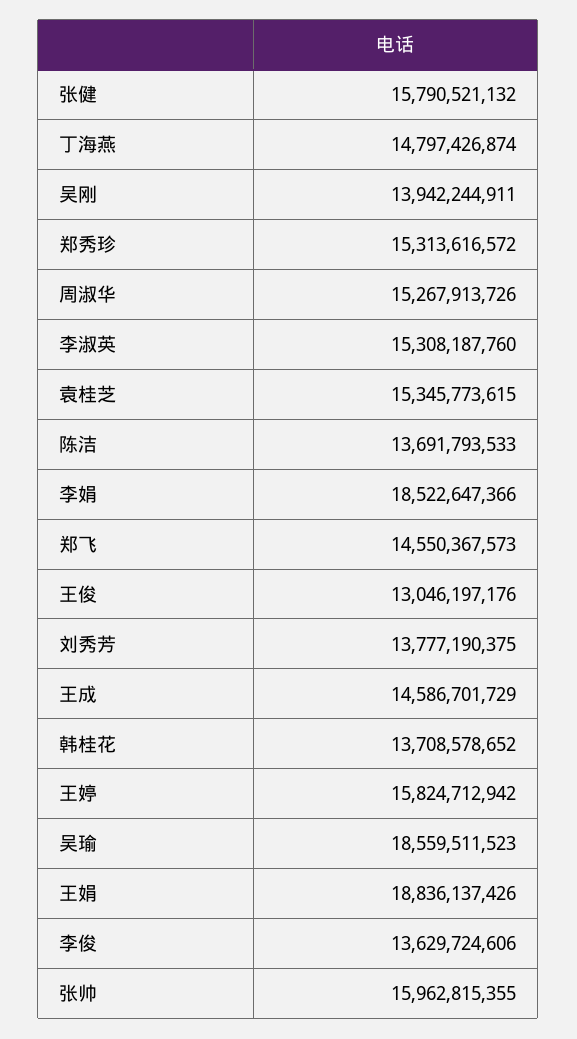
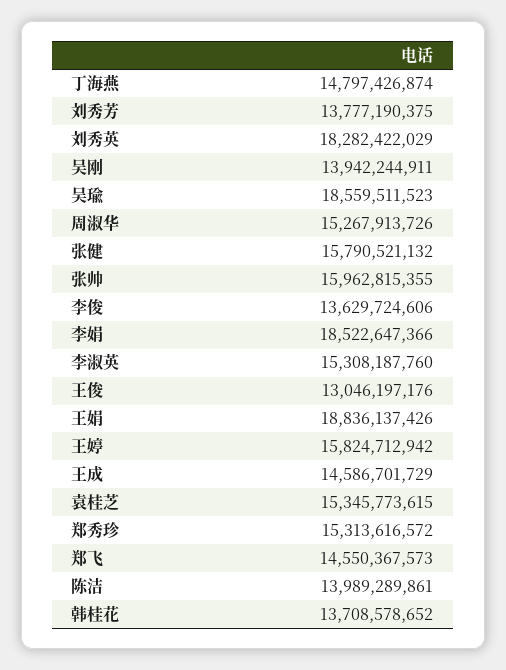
陈洁: 13691793533 -> 13989289861
刘秀英: none -> 18282422029

